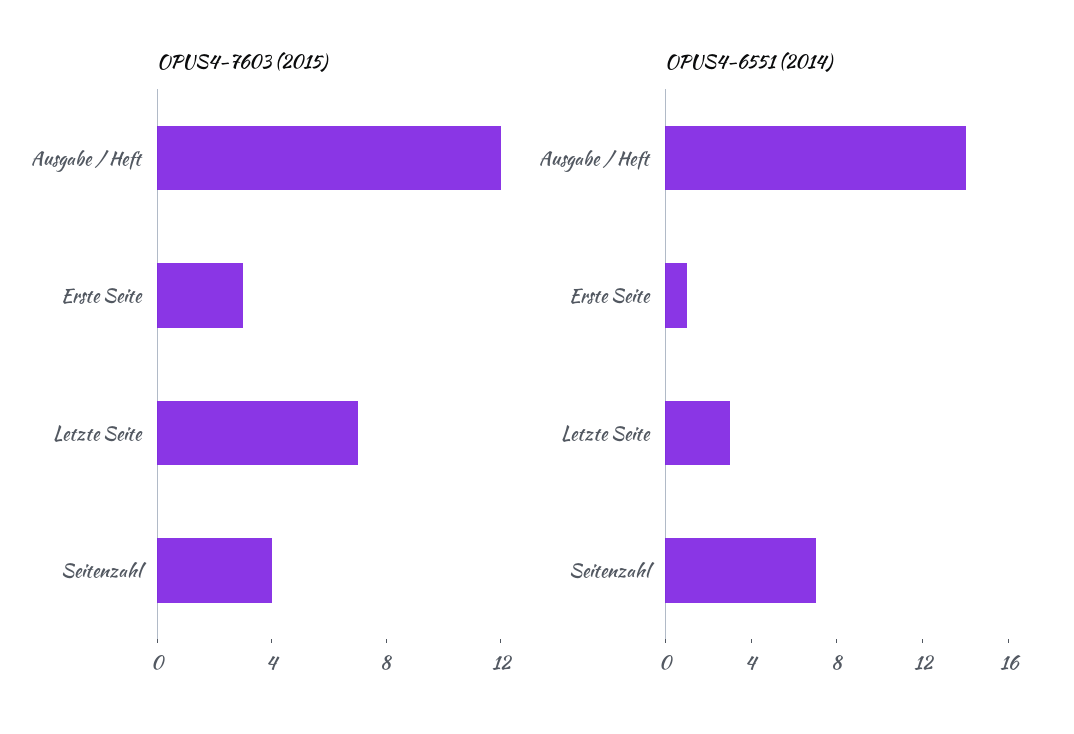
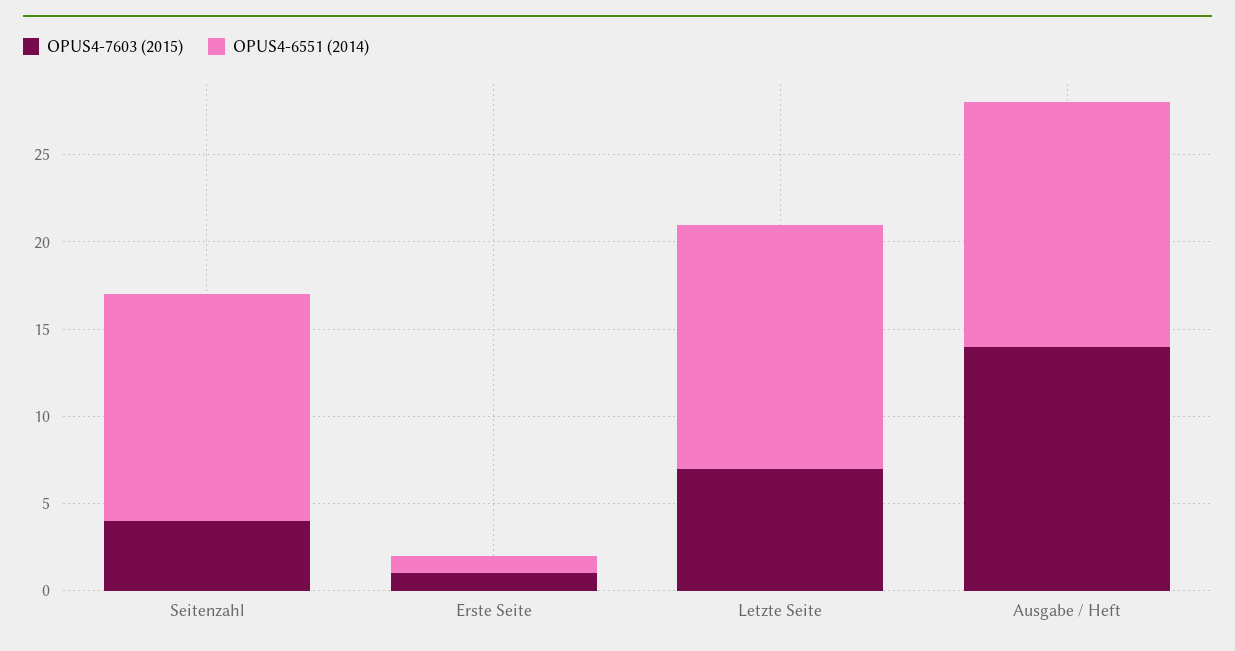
OPUS4-7603 (2015), Ausgabe / Heft: 12 -> 14
OPUS4-7603 (2015), Erste Seite: 3 -> 1
OPUS4-6551 (2014), Letzte Seite: 3 -> 14
OPUS4-6551 (2014), Seitenzahl: 7 -> 13

